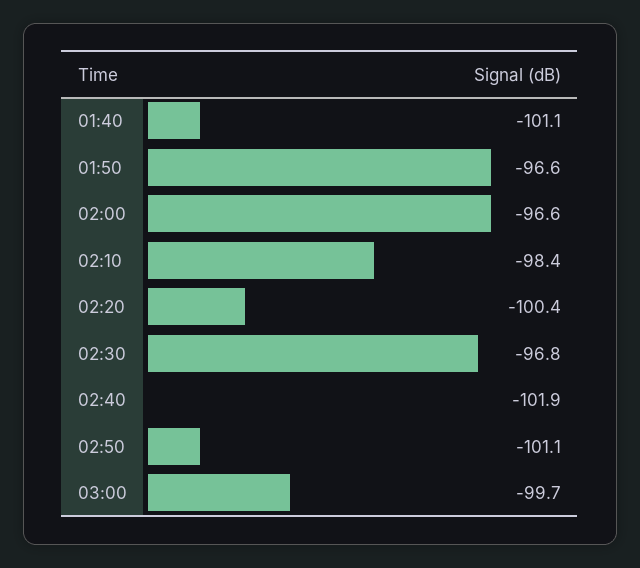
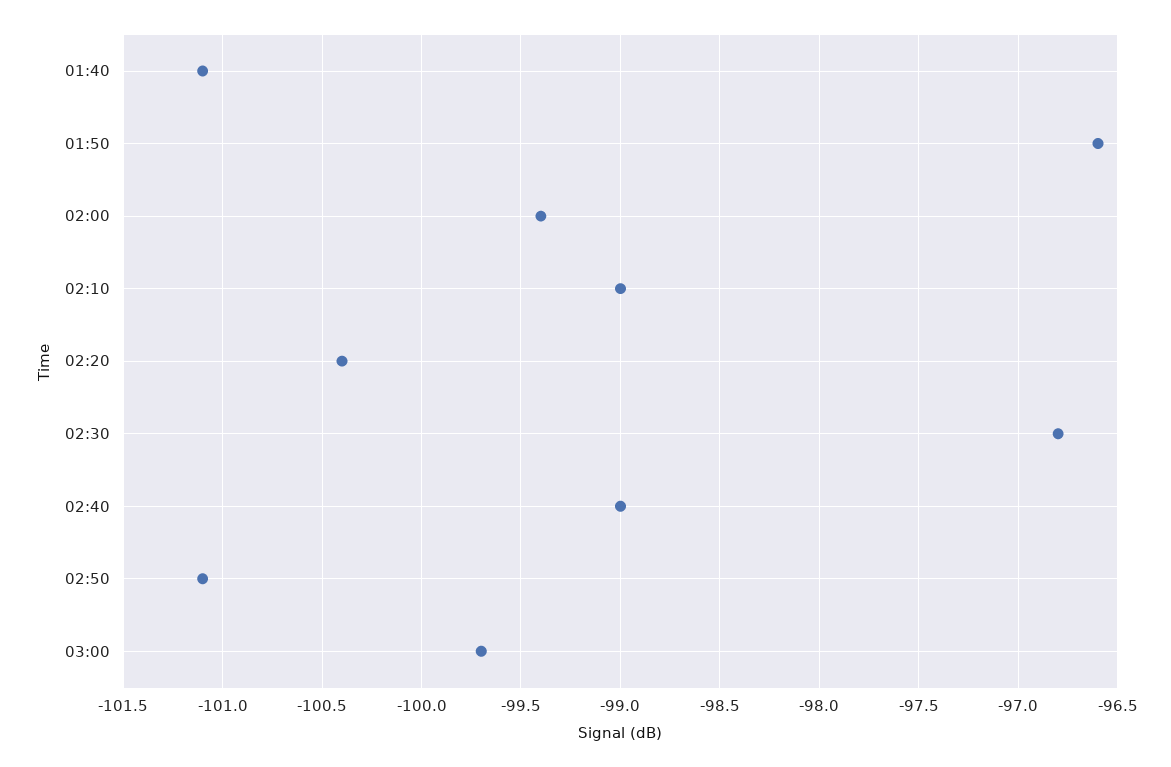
02:00: -96.6 -> -99.4
02:10: -98.4 -> -99
02:40: -101.9 -> -99

